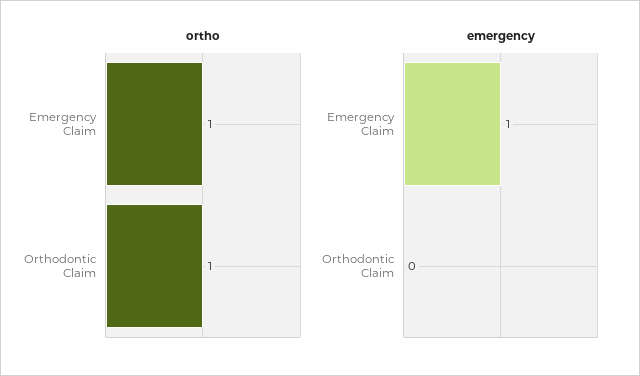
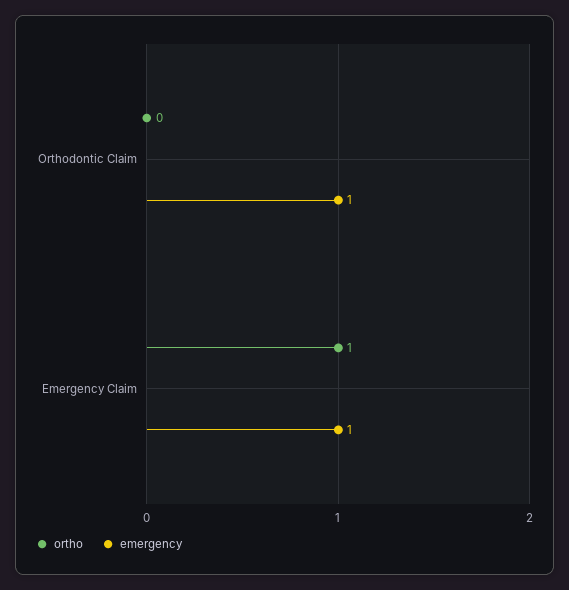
ortho, Orthodontic Claim: 1 -> 0
emergency, Orthodontic Claim: 0 -> 1

